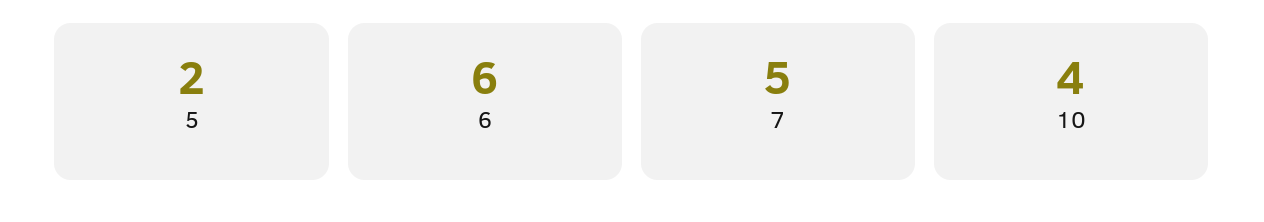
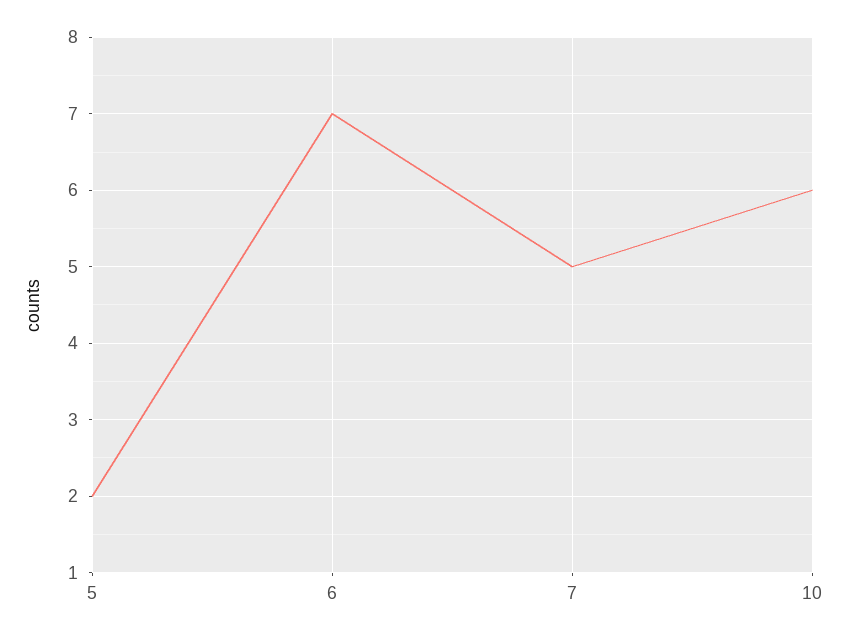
6: 6 -> 7
10: 4 -> 6

